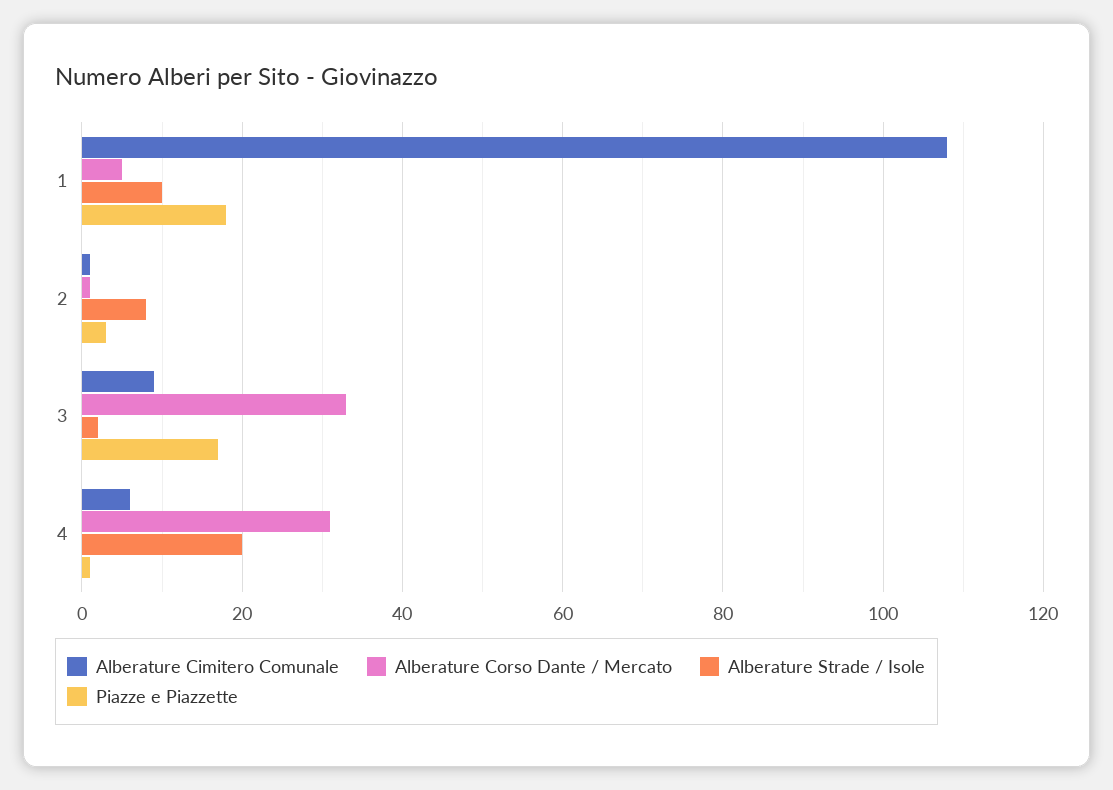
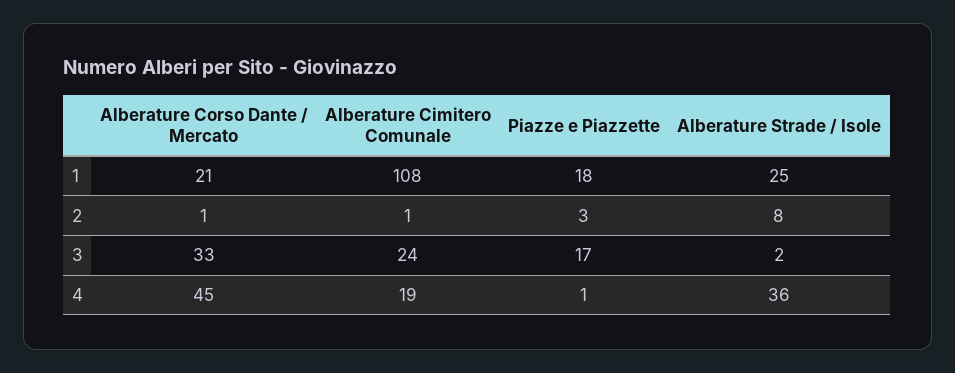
Alberature Corso Dante / Mercato, 1: 5 -> 21
Alberature Strade / Isole, 1: 10 -> 25
Alberature Cimitero Comunale, 3: 10 -> 24
Alberature Cimitero Comunale, 4: 5 -> 19
Alberature Corso Dante / Mercato, 4: 30 -> 45
Alberature Strade / Isole, 4: 20 -> 36

